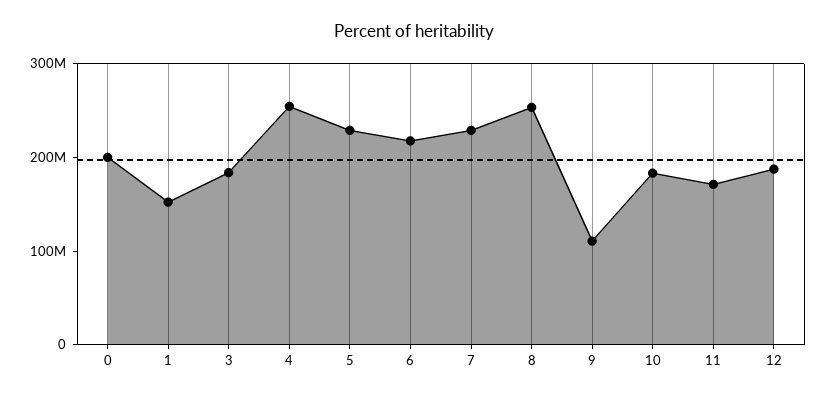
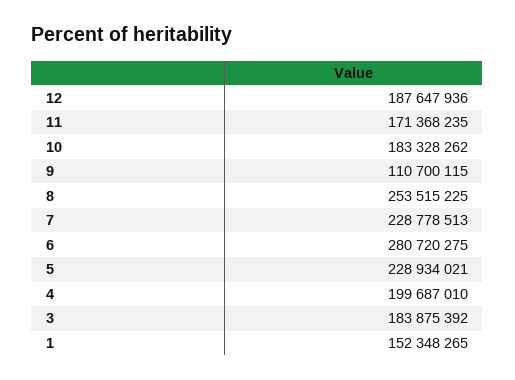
0: 200000000 -> none
4: 260000000 -> 199687010
6: 220000000 -> 280720275

